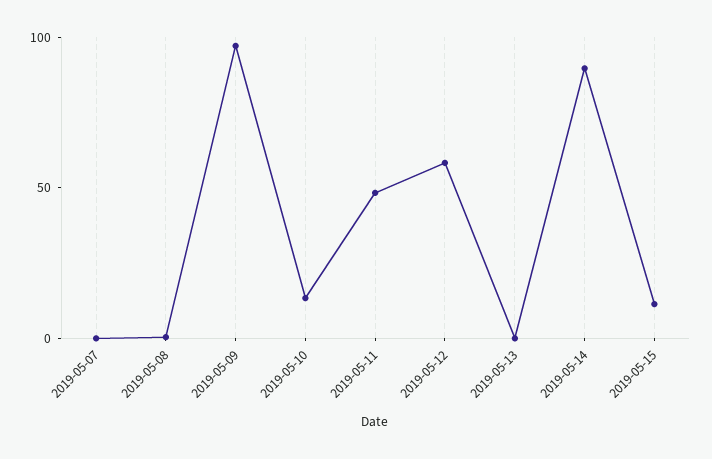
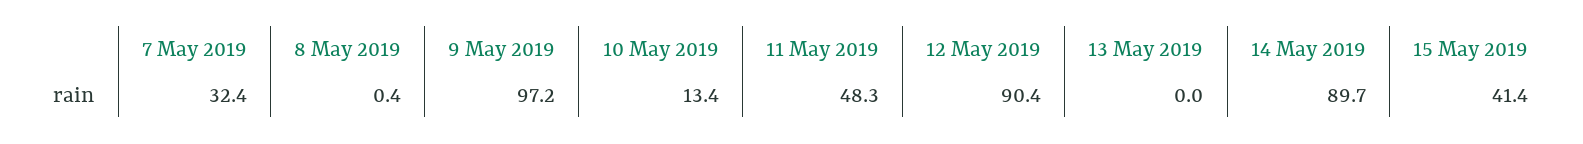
2019-05-07: 0 -> 32.4
2019-05-12: 60 -> 90.4
2019-05-15: 10 -> 41.4

